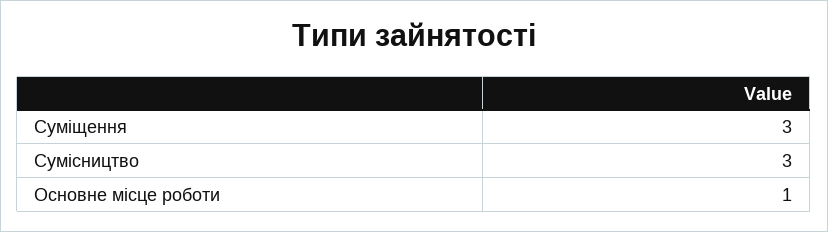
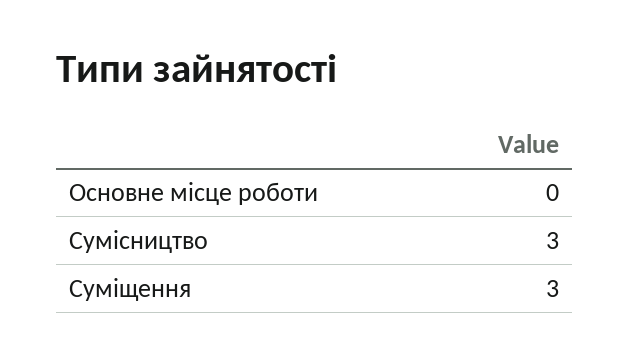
Основне місце роботи: 1 -> 0

